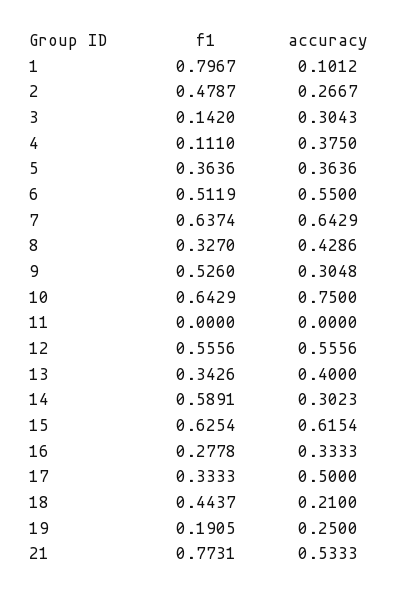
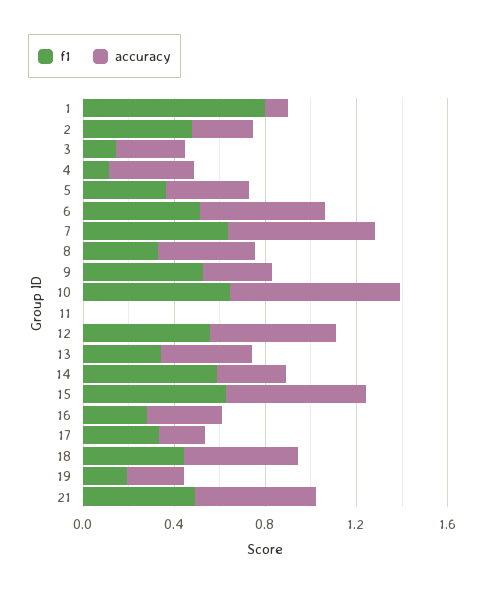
accuracy, 17: 0.5 -> 0.2
accuracy, 18: 0.21 -> 0.5
f1, 21: 0.7731 -> 0.5

